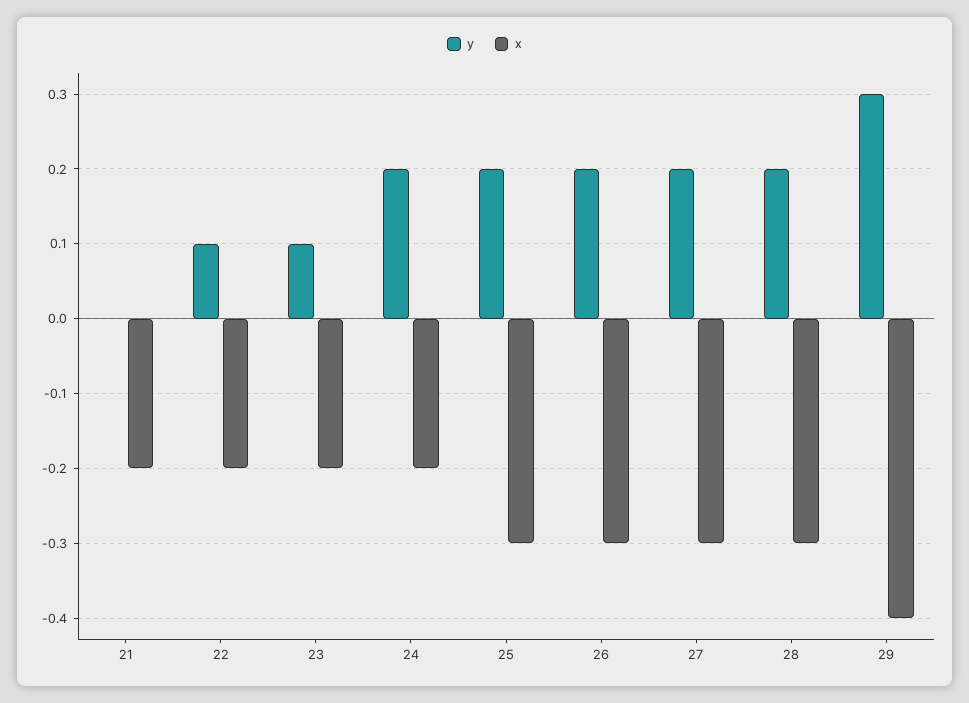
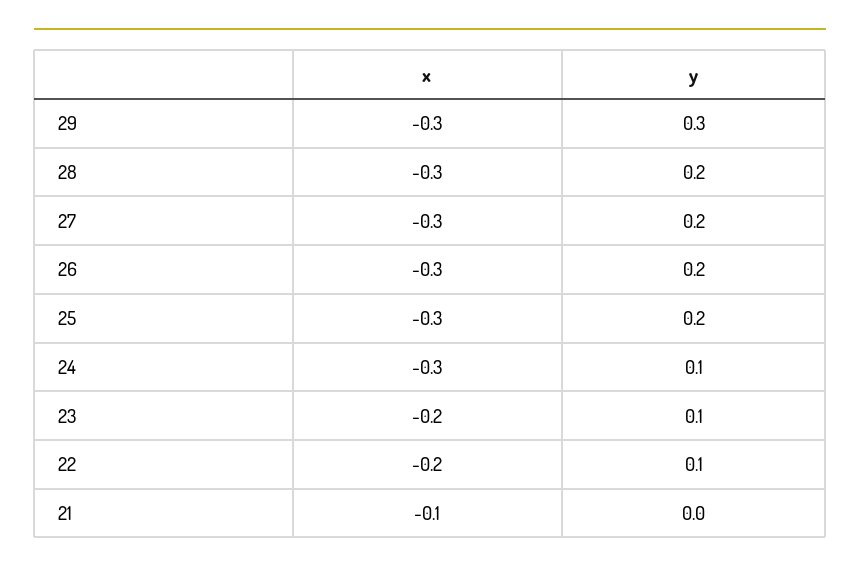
x, 21: -0.2 -> -0.1
y, 24: 0.2 -> 0.1
x, 24: -0.2 -> -0.3
x, 29: -0.4 -> -0.3

